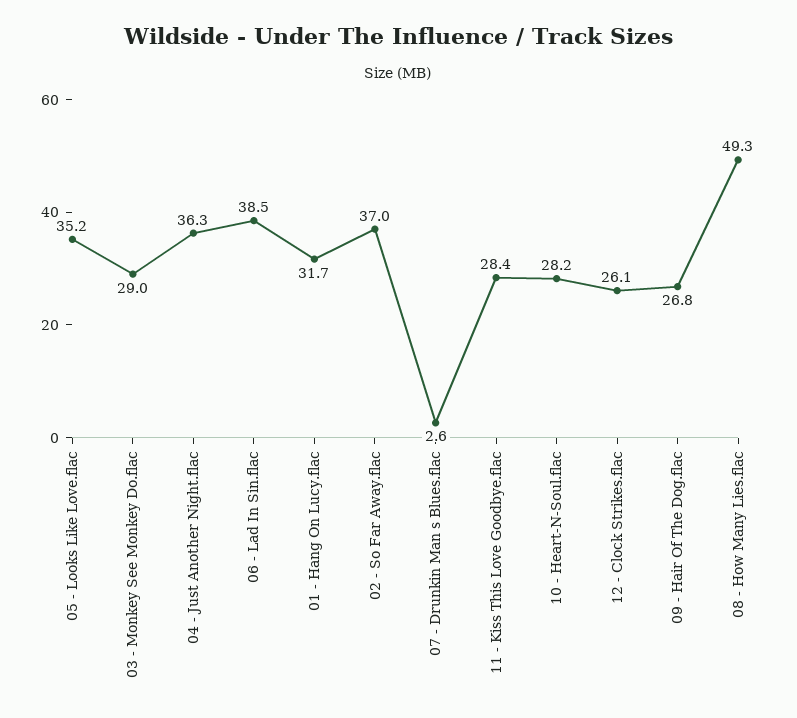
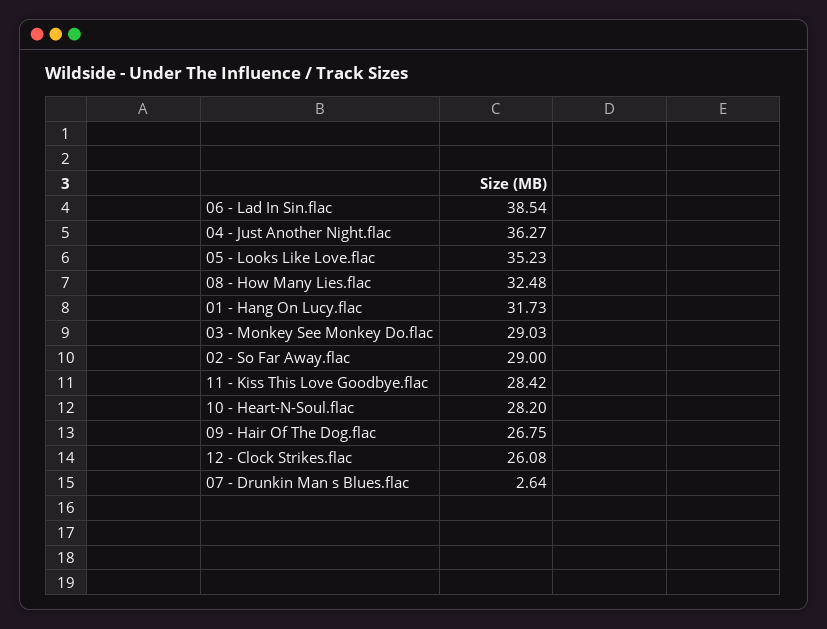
02 - So Far Away.flac: 37 -> 29
08 - How Many Lies.flac: 49.3 -> 32.48

